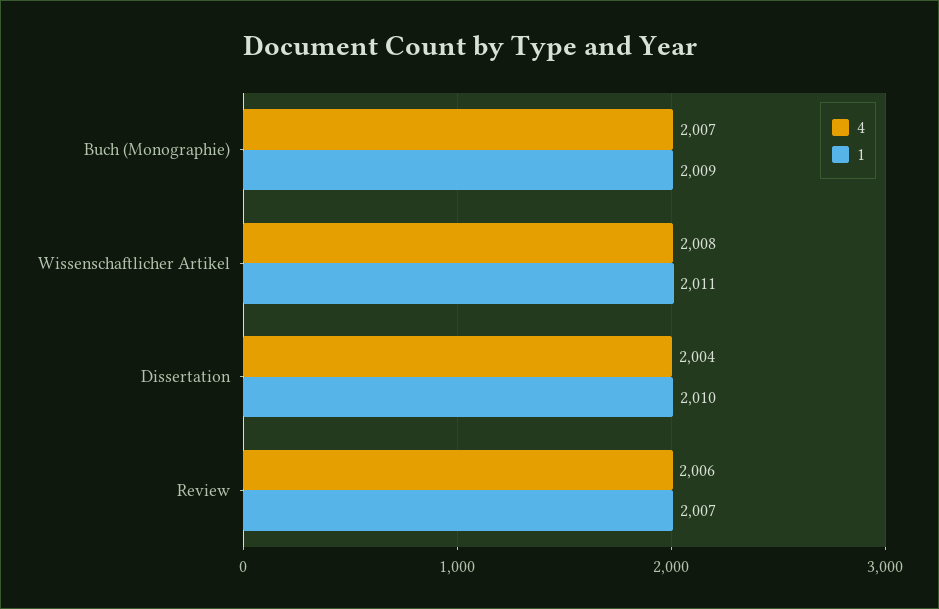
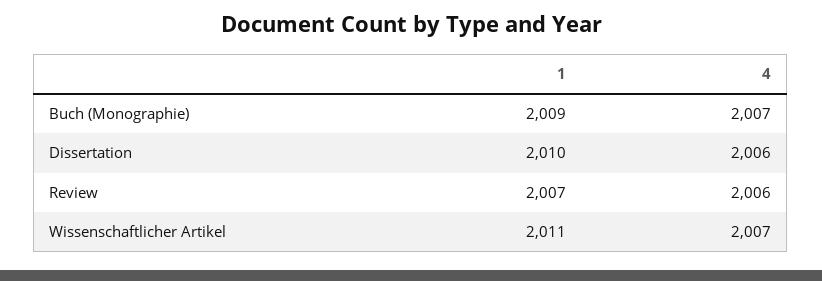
4, Wissenschaftlicher Artikel: 2008 -> 2007
4, Dissertation: 2004 -> 2006

